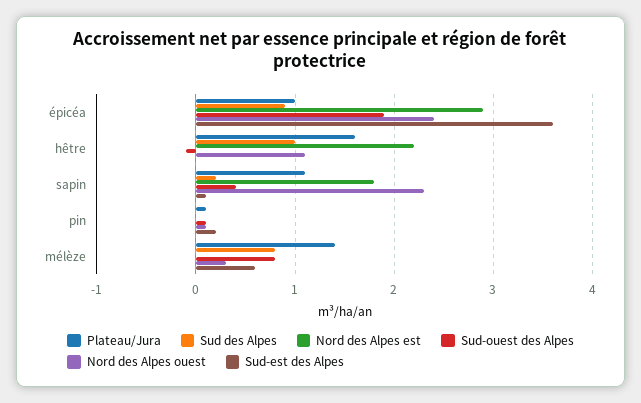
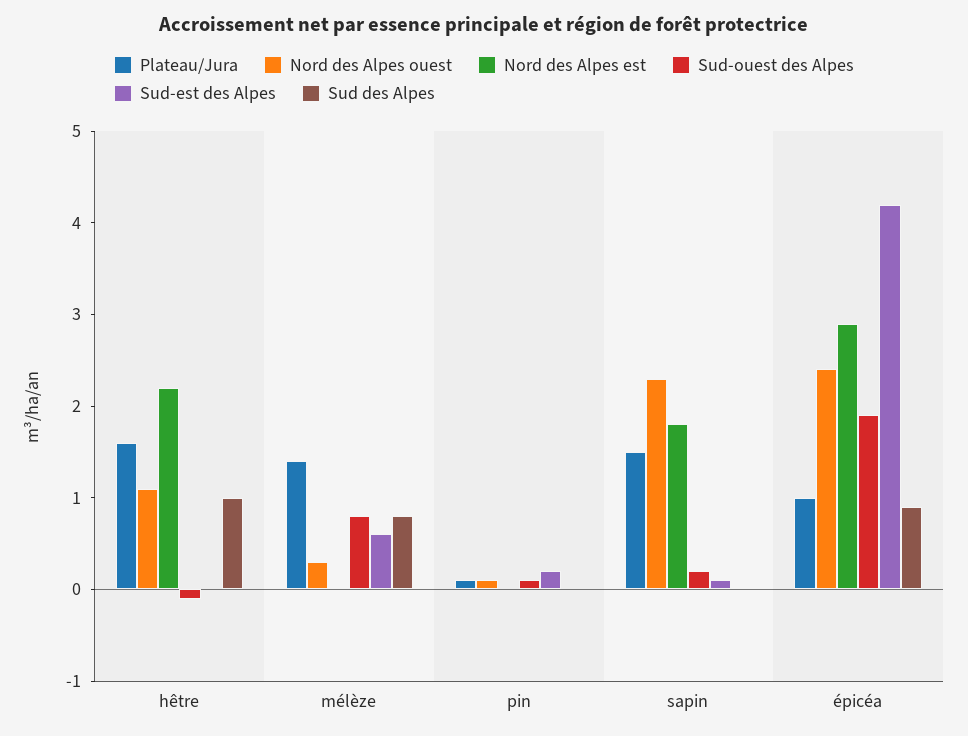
Sud-est des Alpes, épicéa: 3.6 -> 4.2
Plateau/Jura, sapin: 1.1 -> 1.5
Sud des Alpes, sapin: 0.2 -> 0
Sud-ouest des Alpes, sapin: 0.4 -> 0.2

